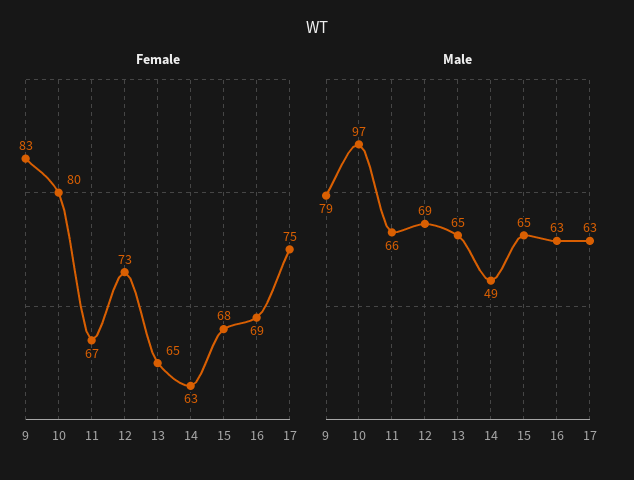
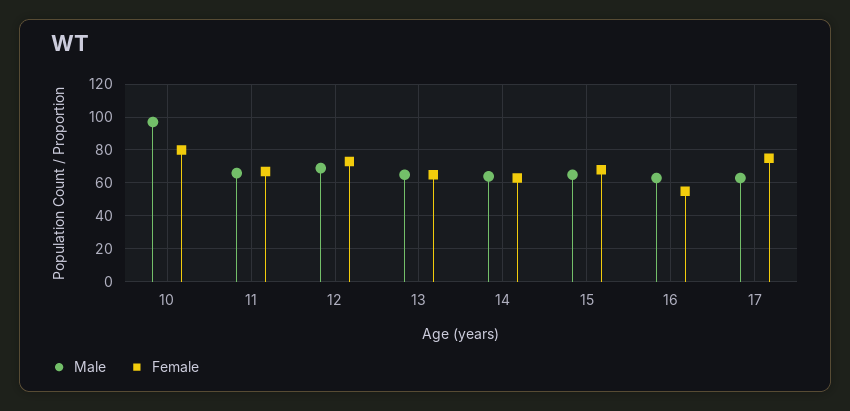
Female, 9: 83 -> none
Female, 16: 69 -> 55
Male, 9: 79 -> none
Male, 14: 49 -> 65

